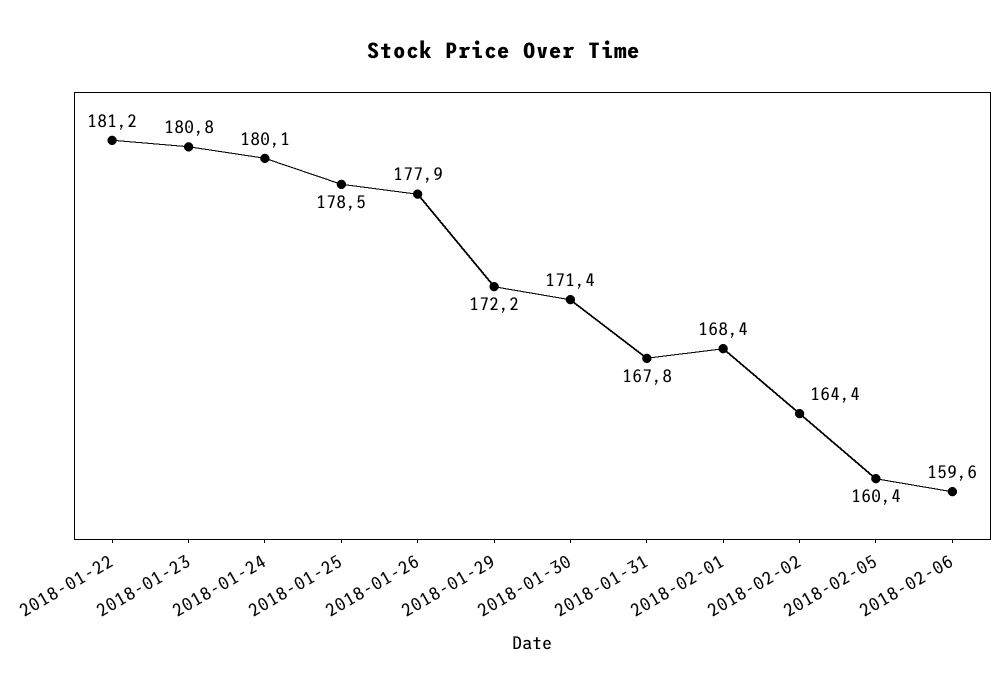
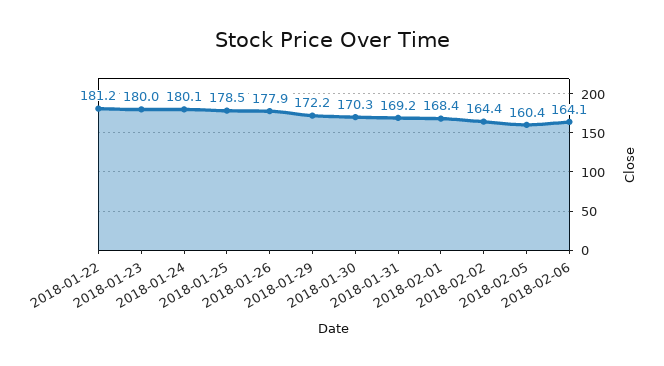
2018-01-23: 180.8 -> 180
2018-01-30: 171.4 -> 170.3
2018-01-31: 167.8 -> 169.2
2018-02-06: 159.6 -> 164.1

